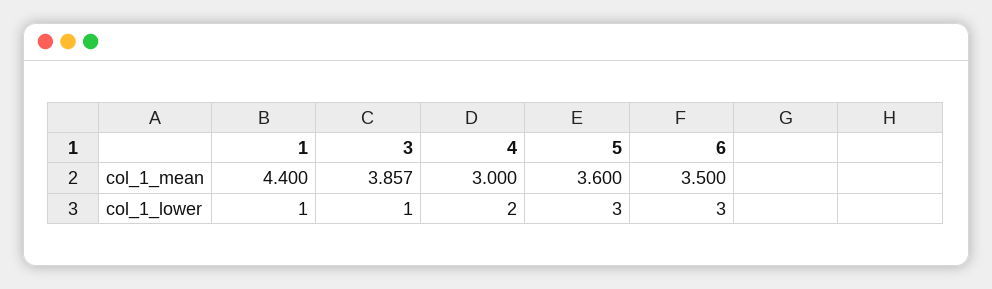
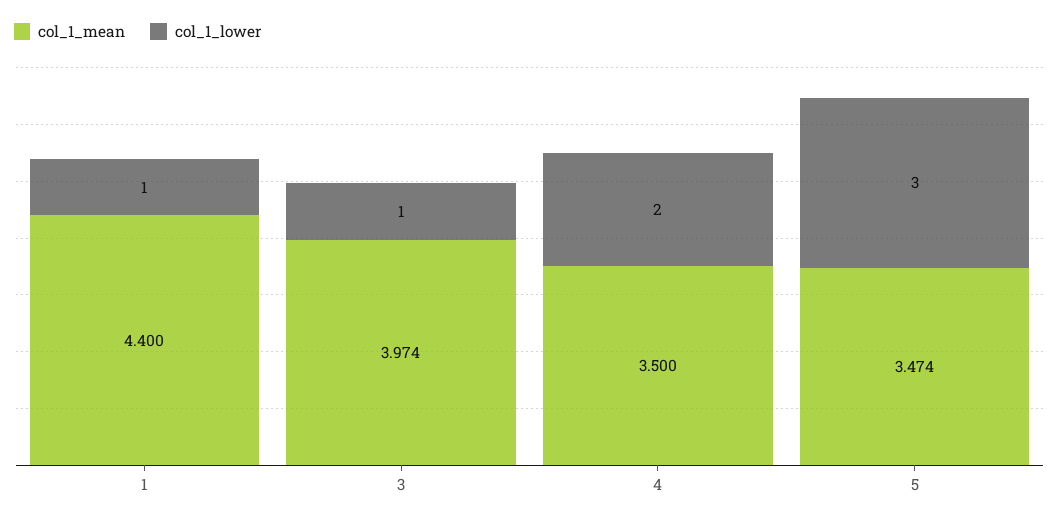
col_1_mean, 3: 3.857 -> 3.974
col_1_mean, 4: 3 -> 3.5
col_1_mean, 5: 3.6 -> 3.474
col_1_mean, 6: 3.5 -> none
col_1_lower, 6: 3 -> none

